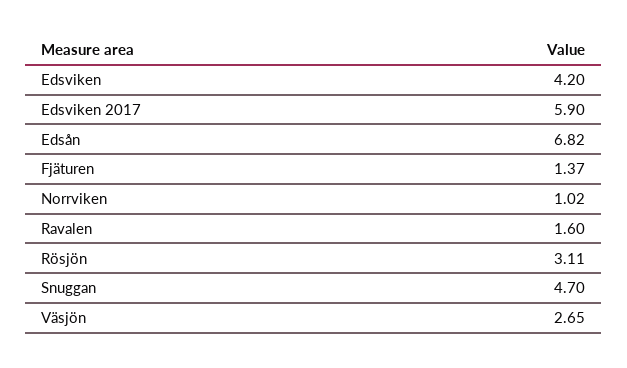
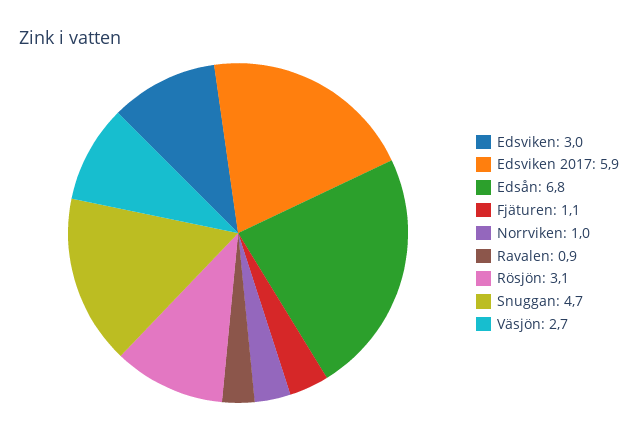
Edsviken: 4.2 -> 3
Fjäturen: 1.37 -> 1.1
Ravalen: 1.6 -> 0.9

